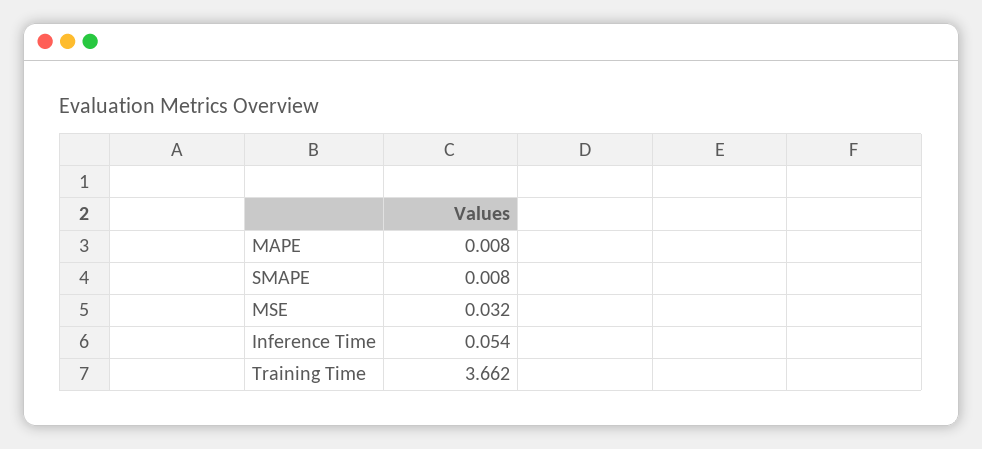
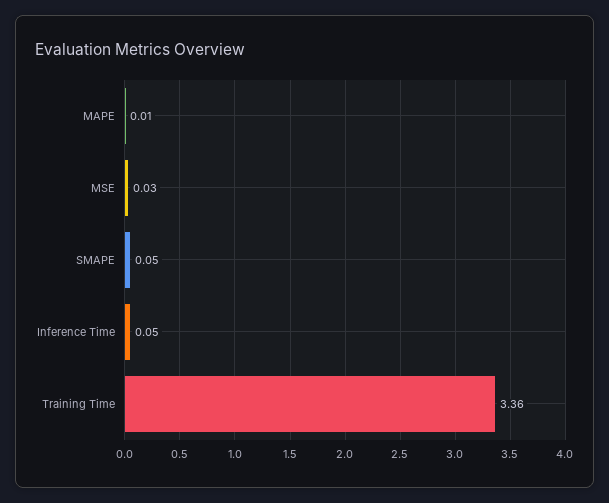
SMAPE: 0.008 -> 0.05
Training Time: 3.662 -> 3.36

